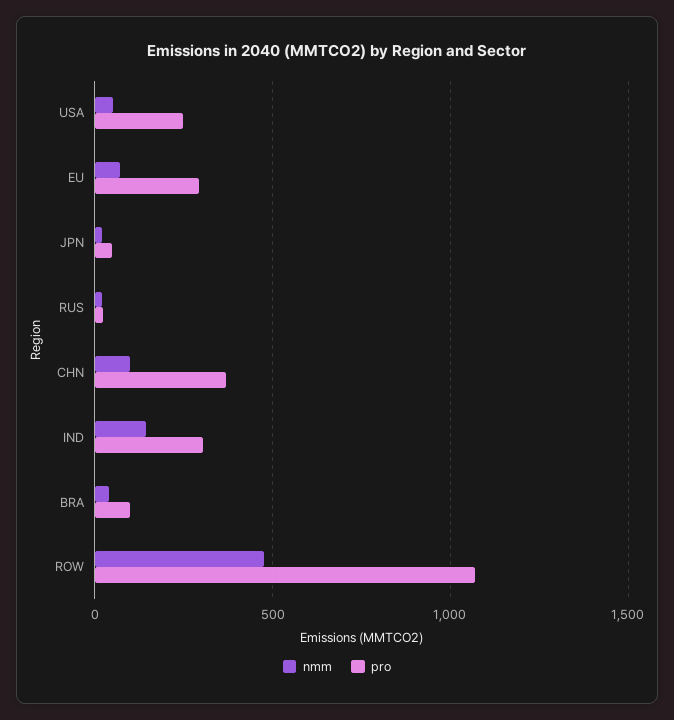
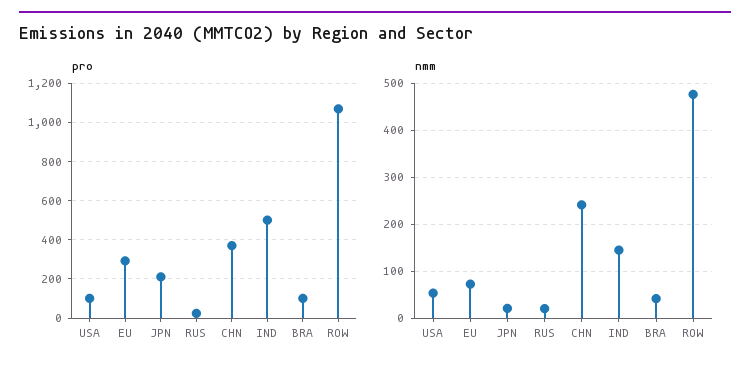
pro, USA: 250 -> 100
pro, JPN: 50 -> 200
nmm, CHN: 100 -> 240
pro, IND: 300 -> 500

